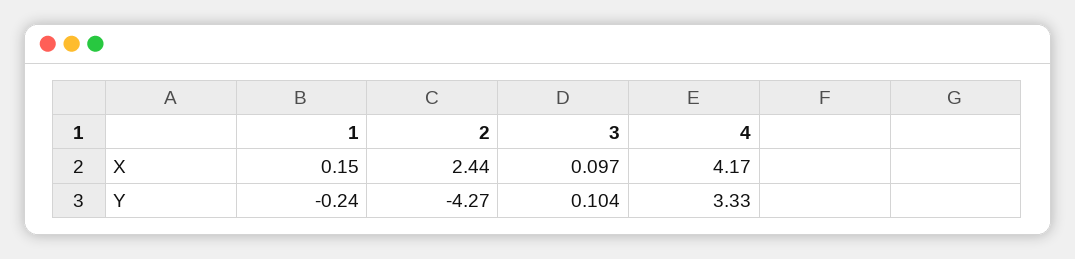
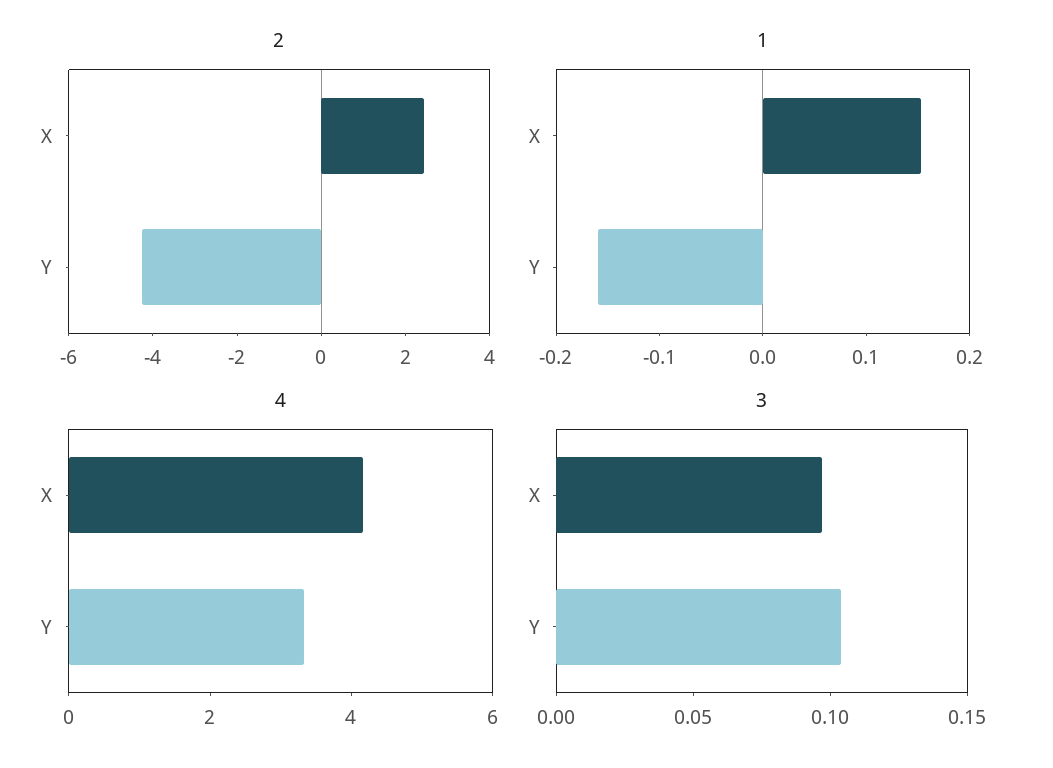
1, Y: -0.24 -> -0.16

